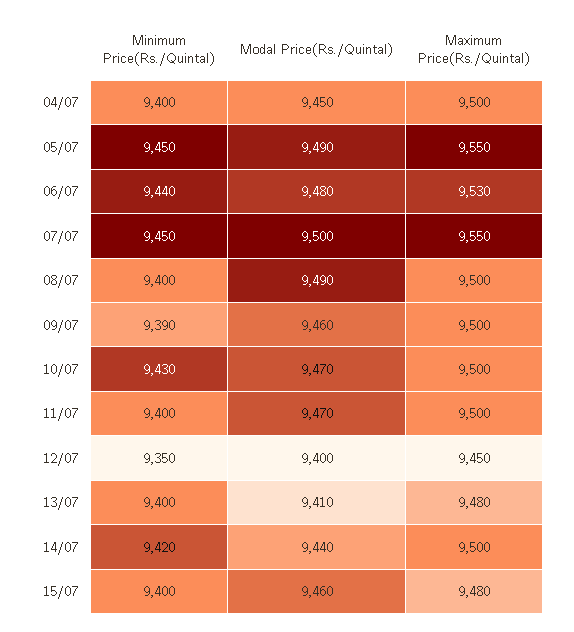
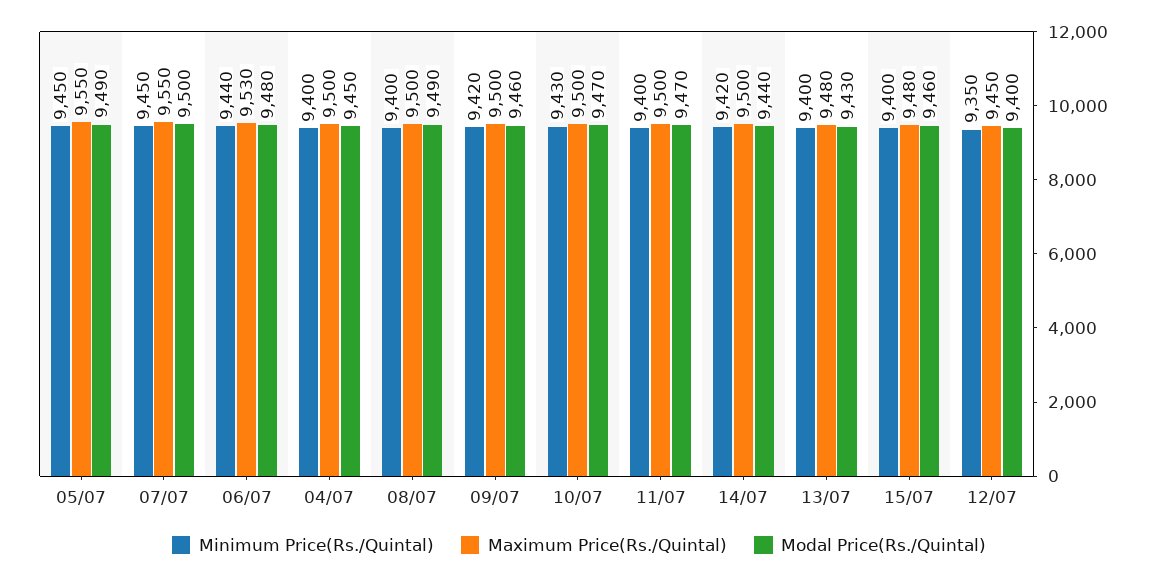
Minimum Price(Rs./Quintal), 09/07: 9390 -> 9420
Modal Price(Rs./Quintal), 13/07: 9410 -> 9430

